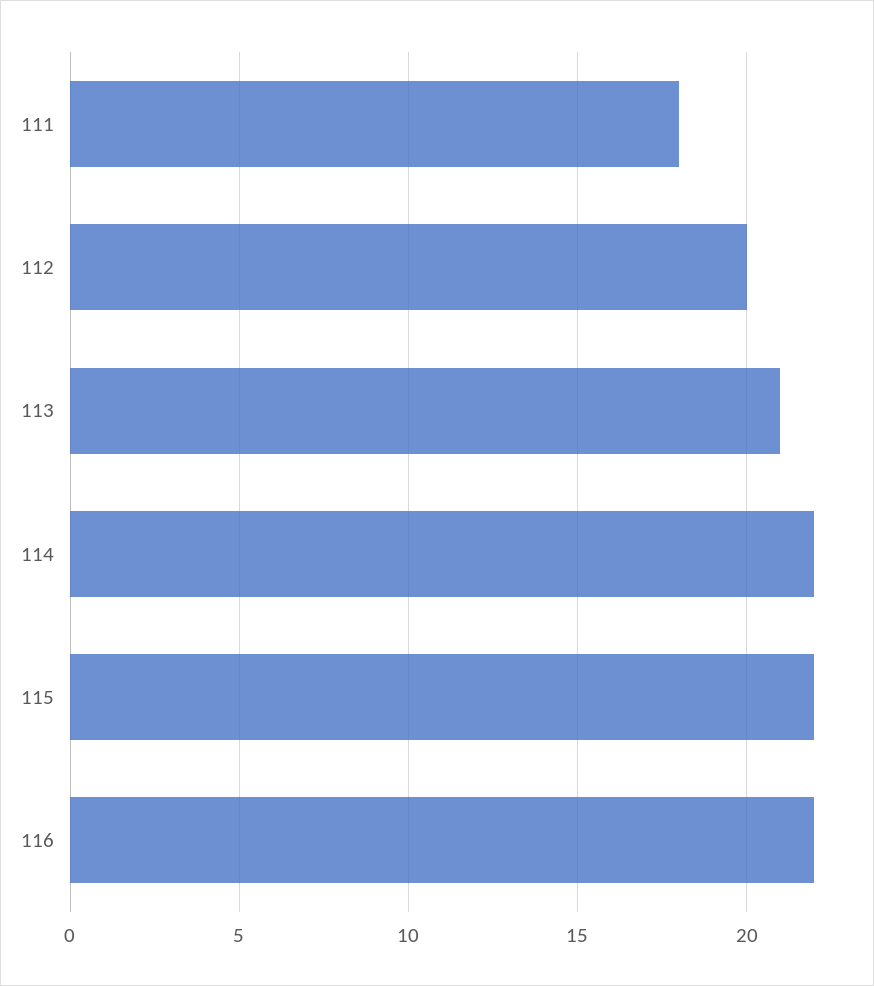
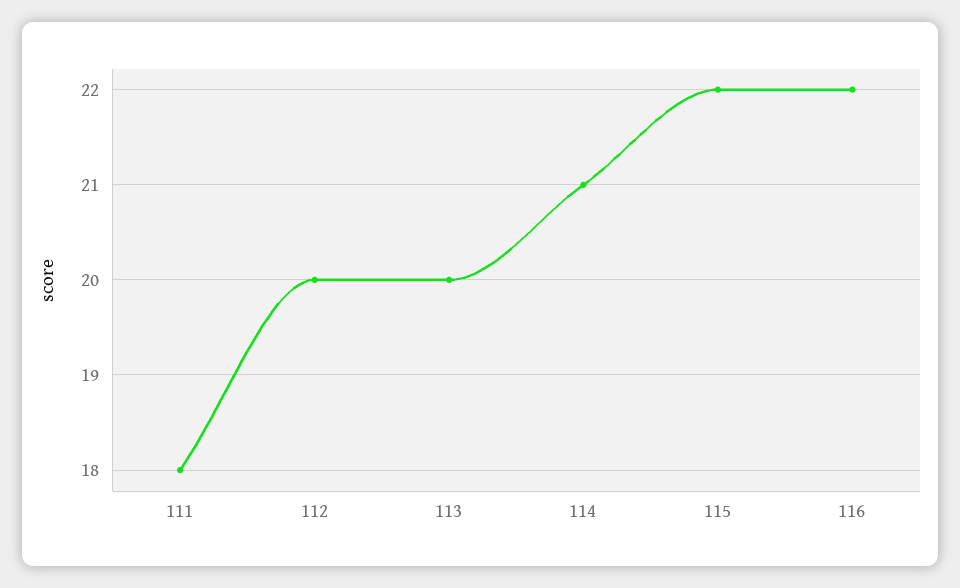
113: 21 -> 20
114: 22 -> 21

